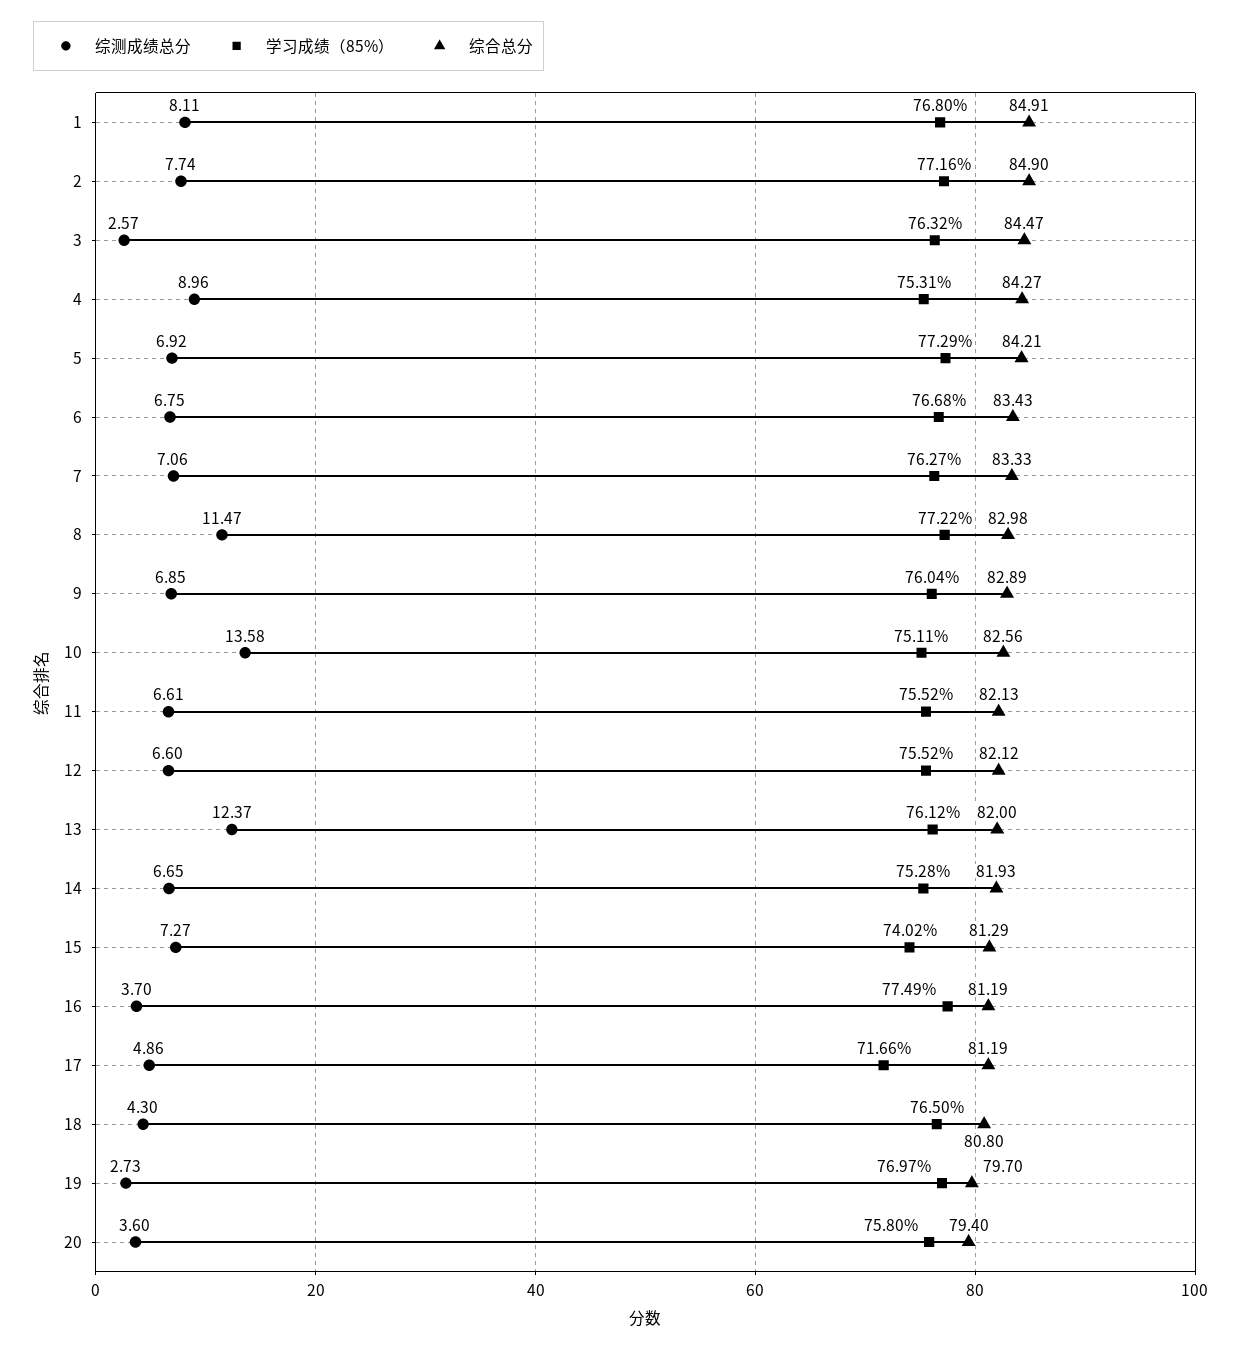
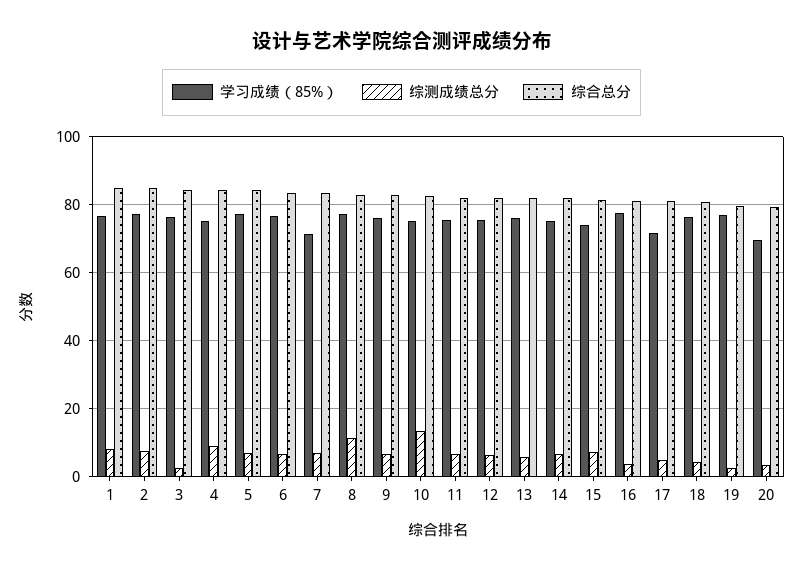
学习成绩（85%）, 7: 76.27 -> 72
综测成绩总分, 13: 12.37 -> 6
学习成绩（85%）, 20: 75.8 -> 70

